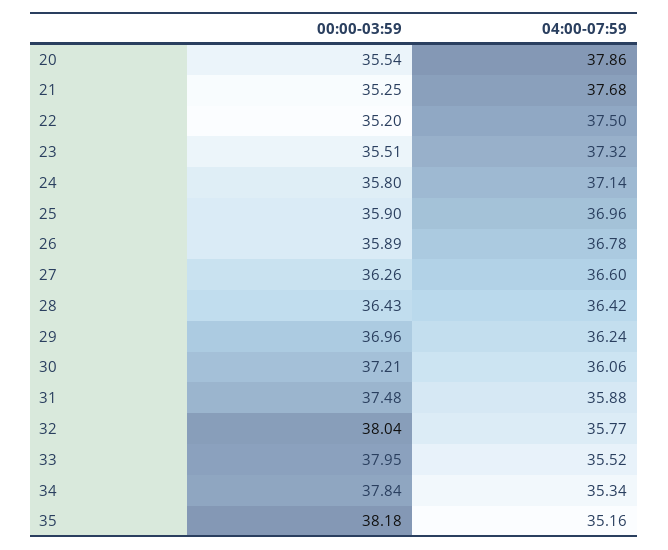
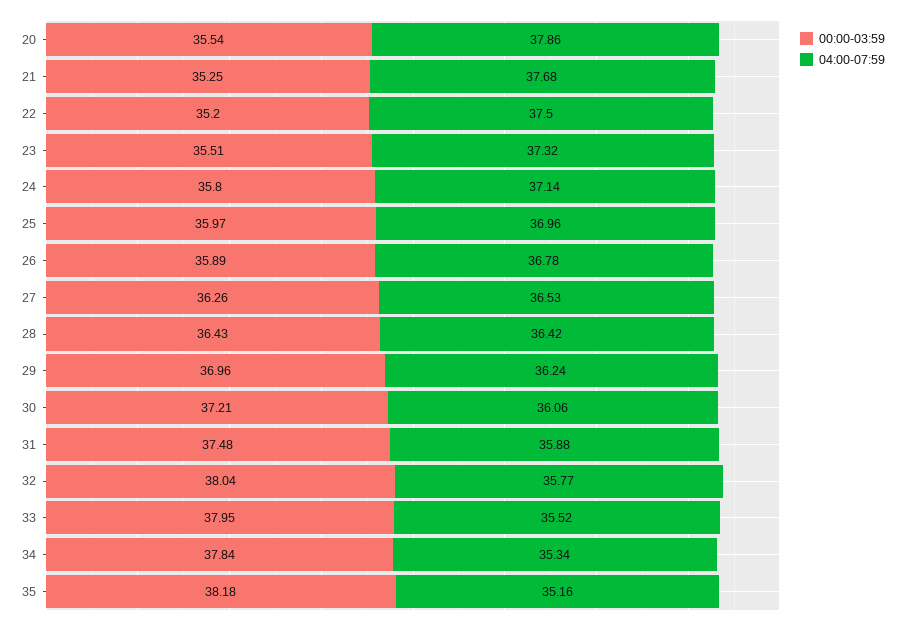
00:00-03:59, 25: 35.9 -> 35.97
04:00-07:59, 27: 36.6 -> 36.53

